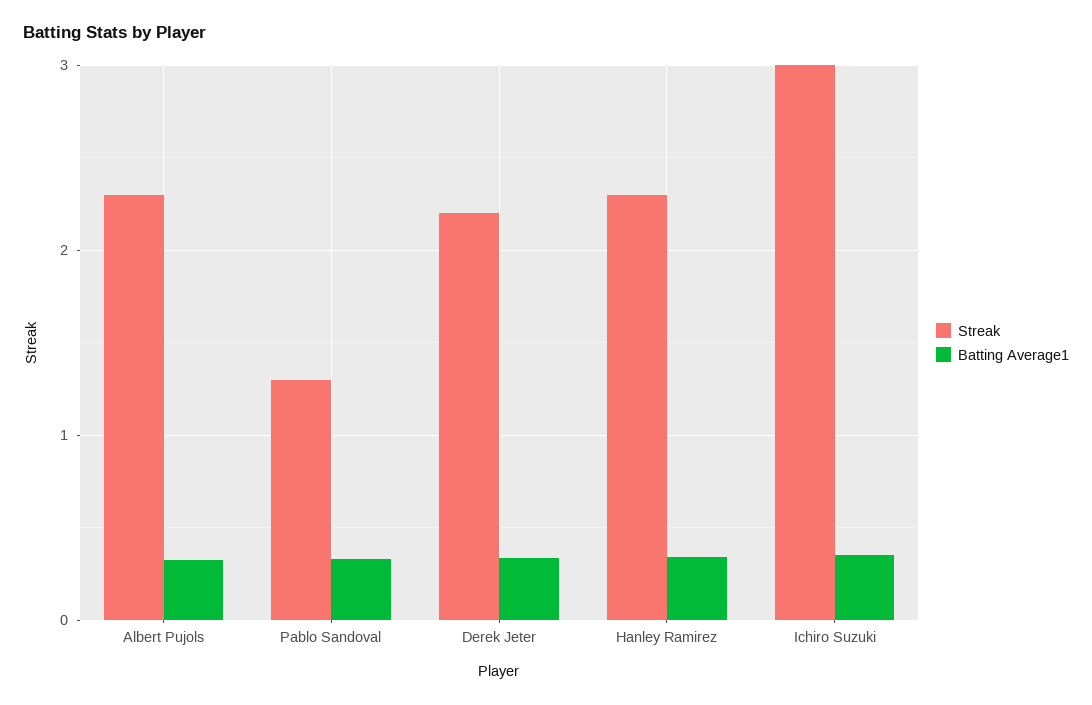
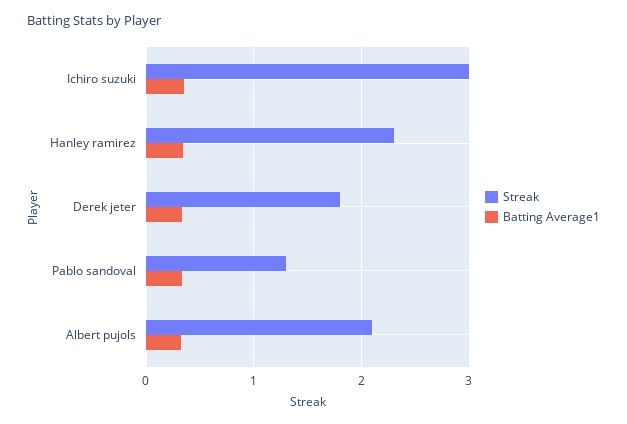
Streak, Albert Pujols: 2.3 -> 2.1
Streak, Derek Jeter: 2.2 -> 1.8

